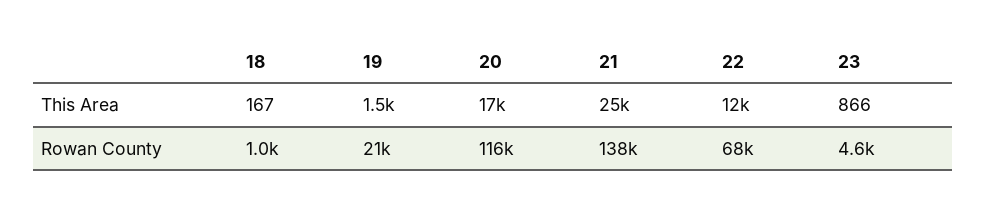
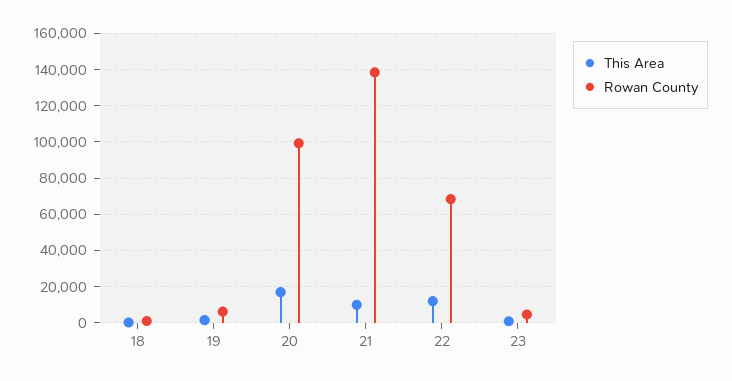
This Area, 21: 25000 -> 10000
Rowan County, 19: 21000 -> 5000
Rowan County, 20: 116000 -> 100000

